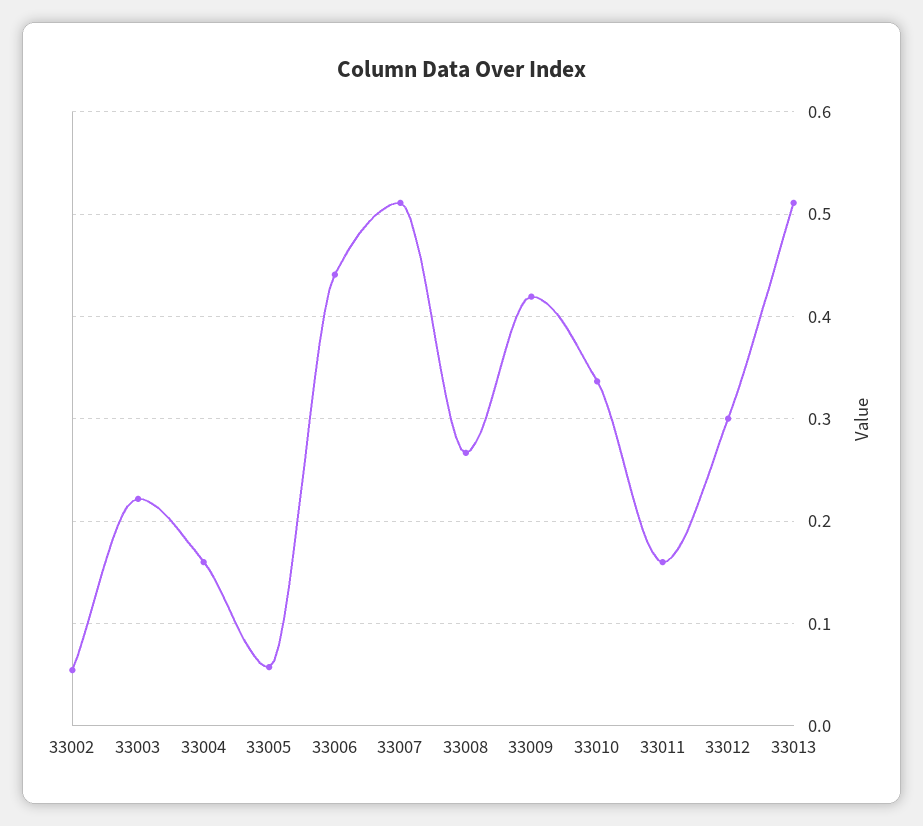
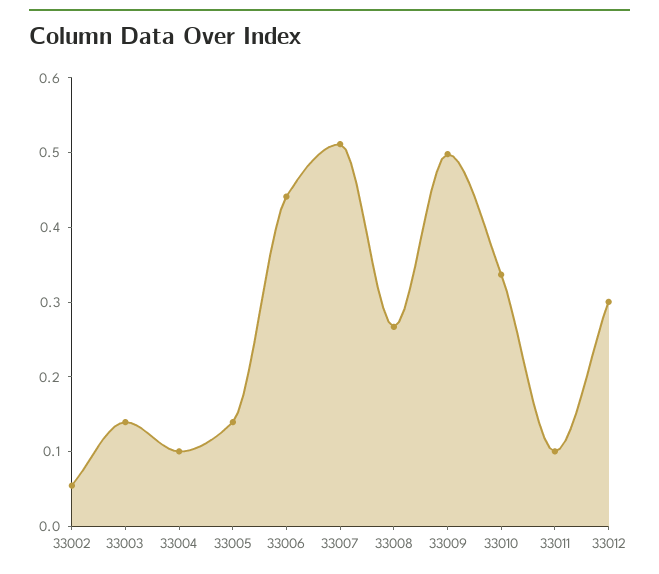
33003: 0.22 -> 0.14
33004: 0.16 -> 0.1
33005: 0.06 -> 0.14
33009: 0.42 -> 0.5
33011: 0.16 -> 0.1
33013: 0.51 -> none

